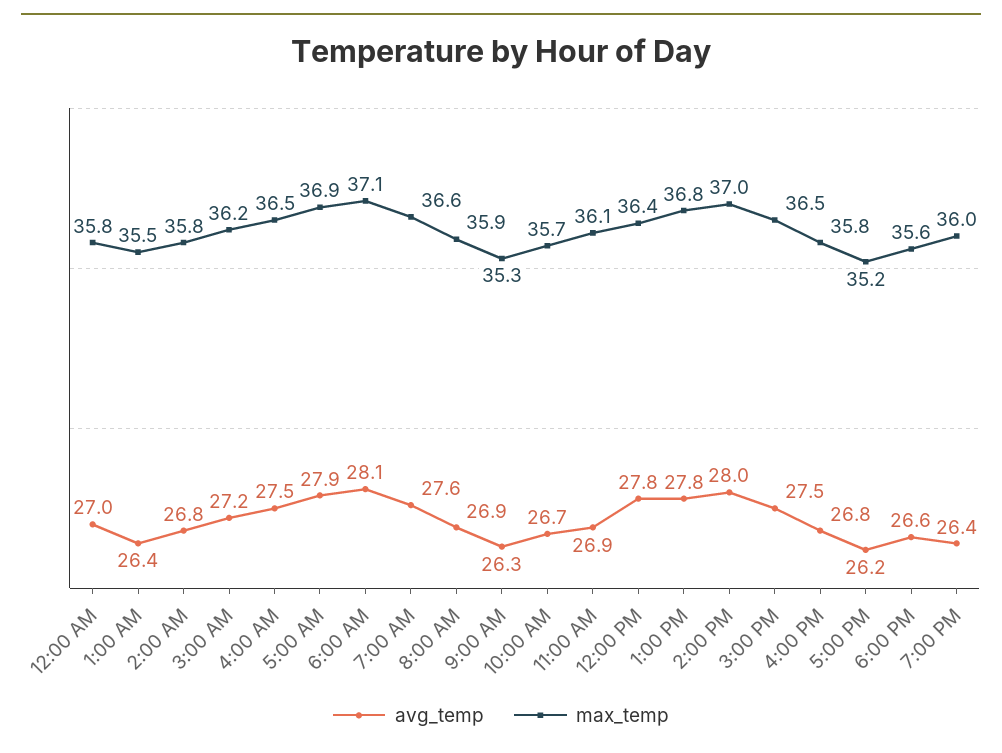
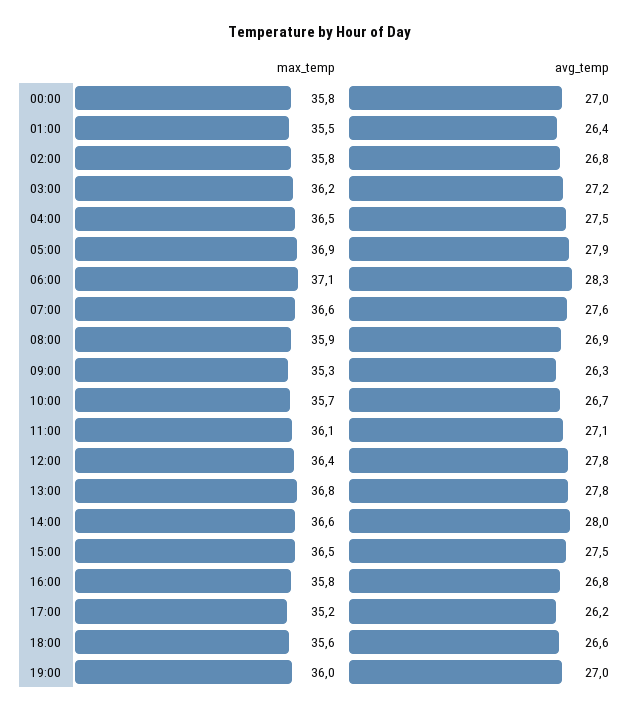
avg_temp, 6:00 AM: 28.1 -> 28.3
avg_temp, 11:00 AM: 26.9 -> 27.1
max_temp, 2:00 PM: 37 -> 36.6
avg_temp, 7:00 PM: 26.4 -> 27

